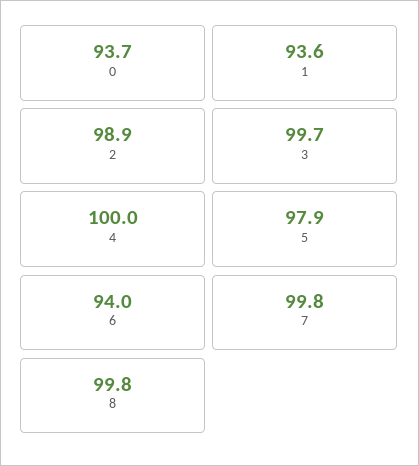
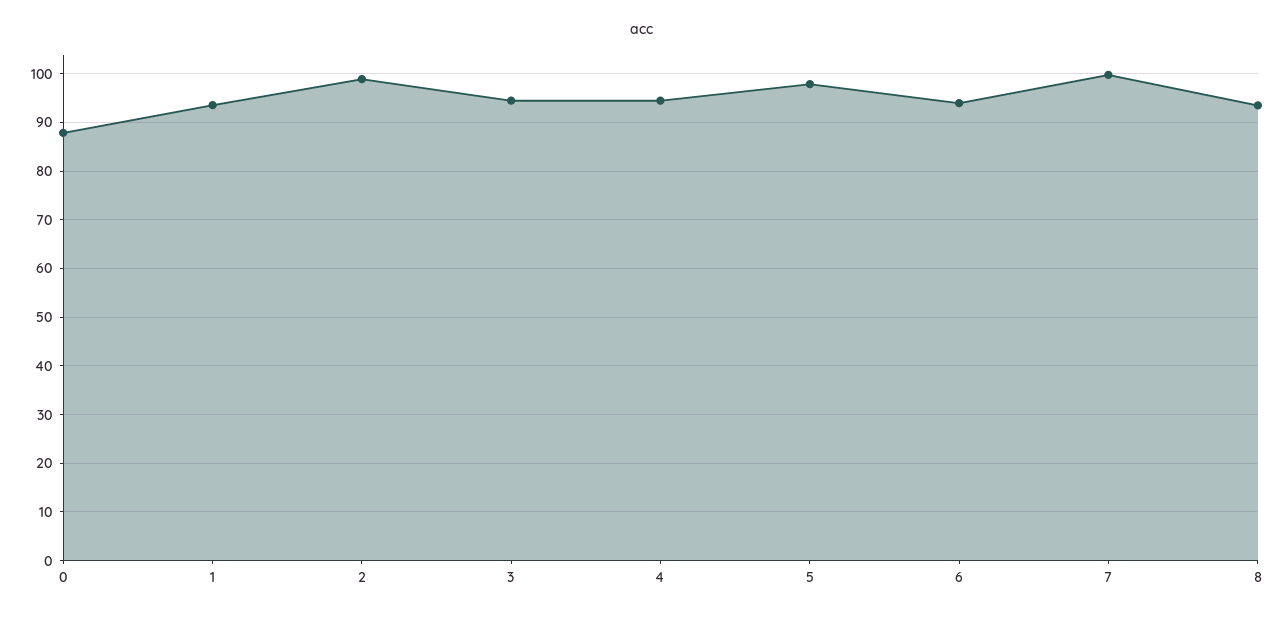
0: 93.7 -> 88
3: 99.7 -> 94
4: 100 -> 94
8: 99.8 -> 94

